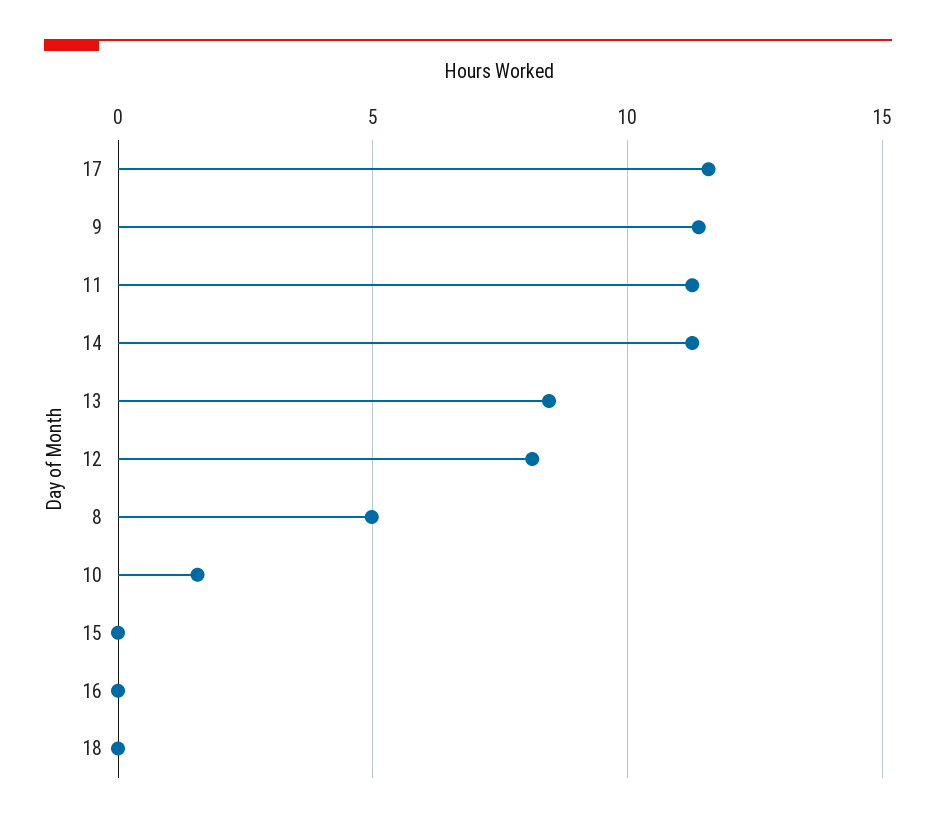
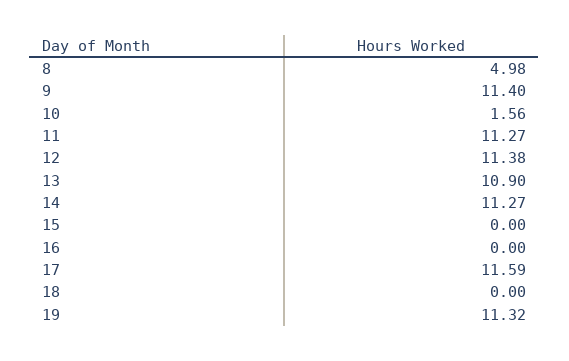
13: 8.5 -> 10.9
12: 8 -> 11.38
19: none -> 11.32

